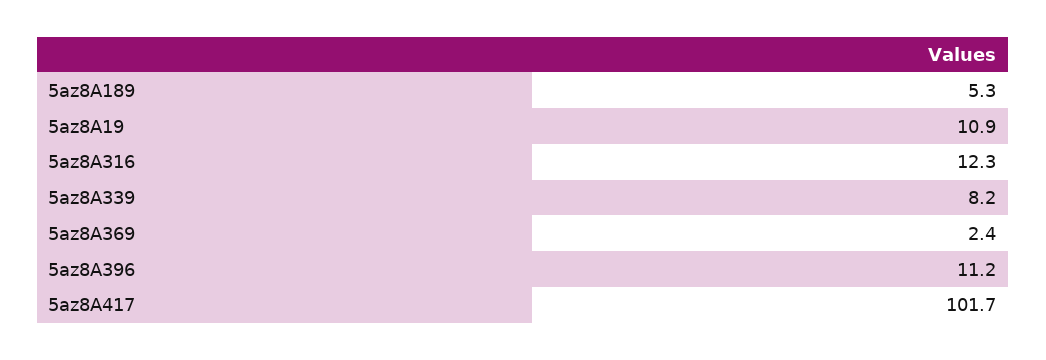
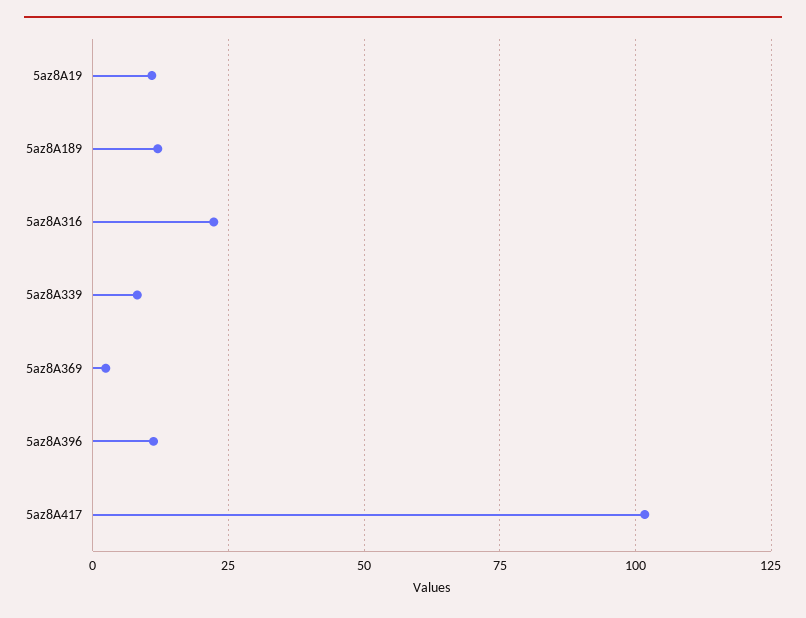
5az8A189: 5.3 -> 12.5
5az8A316: 12.3 -> 22.5

